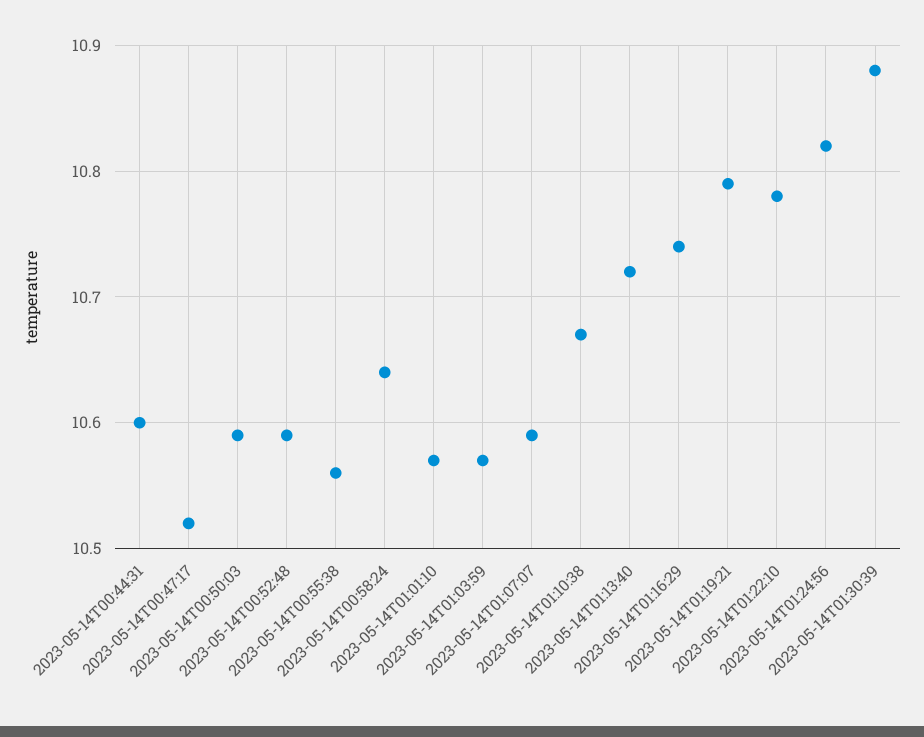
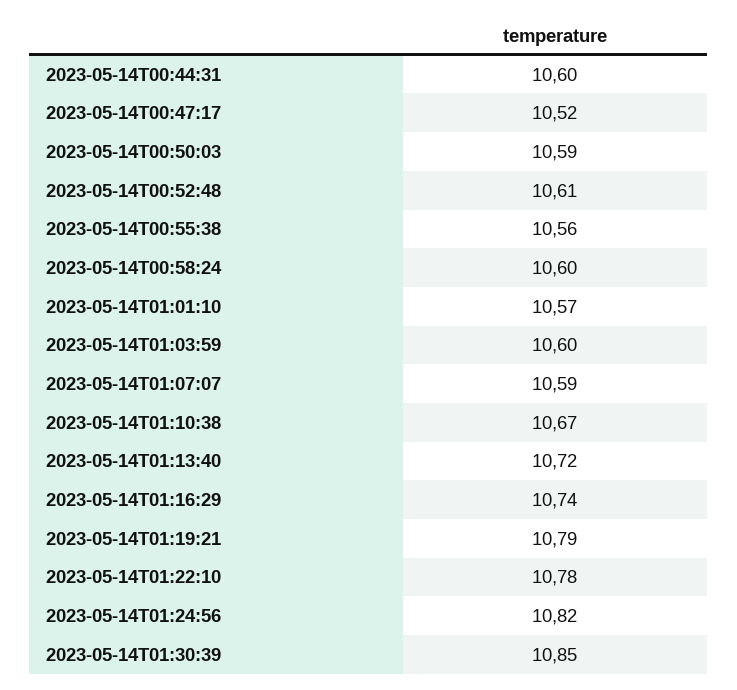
2023-05-14T00:52:48: 10.59 -> 10.61
2023-05-14T00:58:24: 10.64 -> 10.6
2023-05-14T01:03:59: 10.57 -> 10.6
2023-05-14T01:30:39: 10.88 -> 10.85

